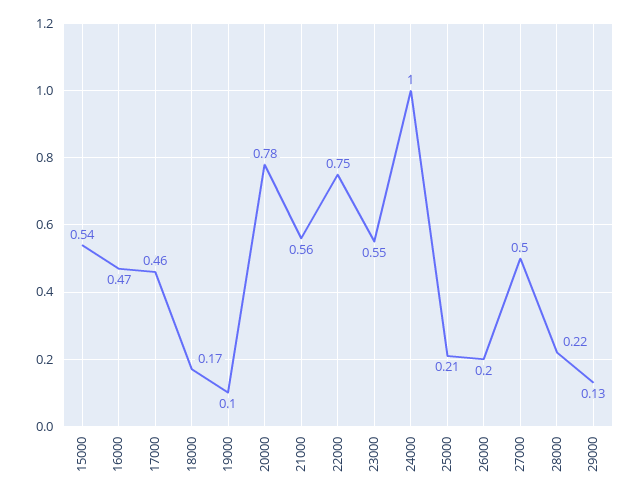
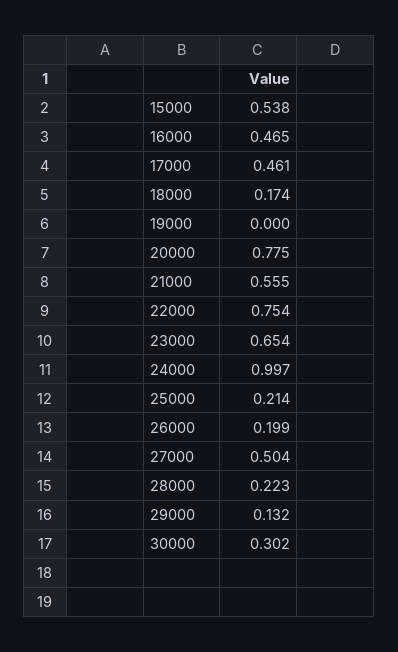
19000: 0.1 -> 0
23000: 0.55 -> 0.654
30000: none -> 0.302

